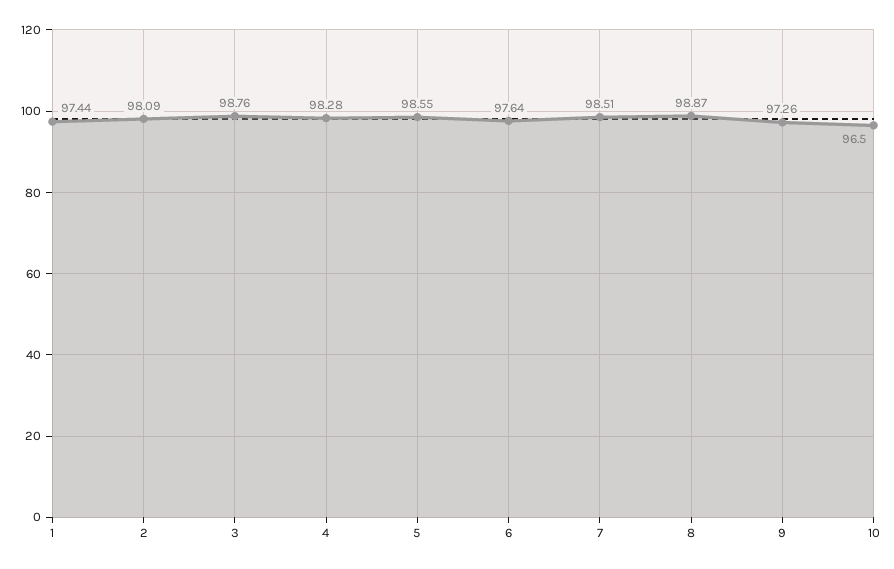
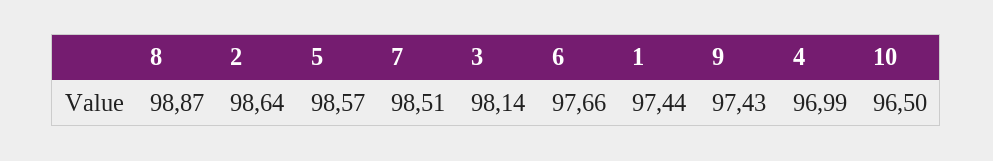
2: 98.09 -> 98.64
3: 98.76 -> 98.14
4: 98.28 -> 96.99
5: 98.55 -> 98.57
6: 97.64 -> 97.66
9: 97.26 -> 97.43

